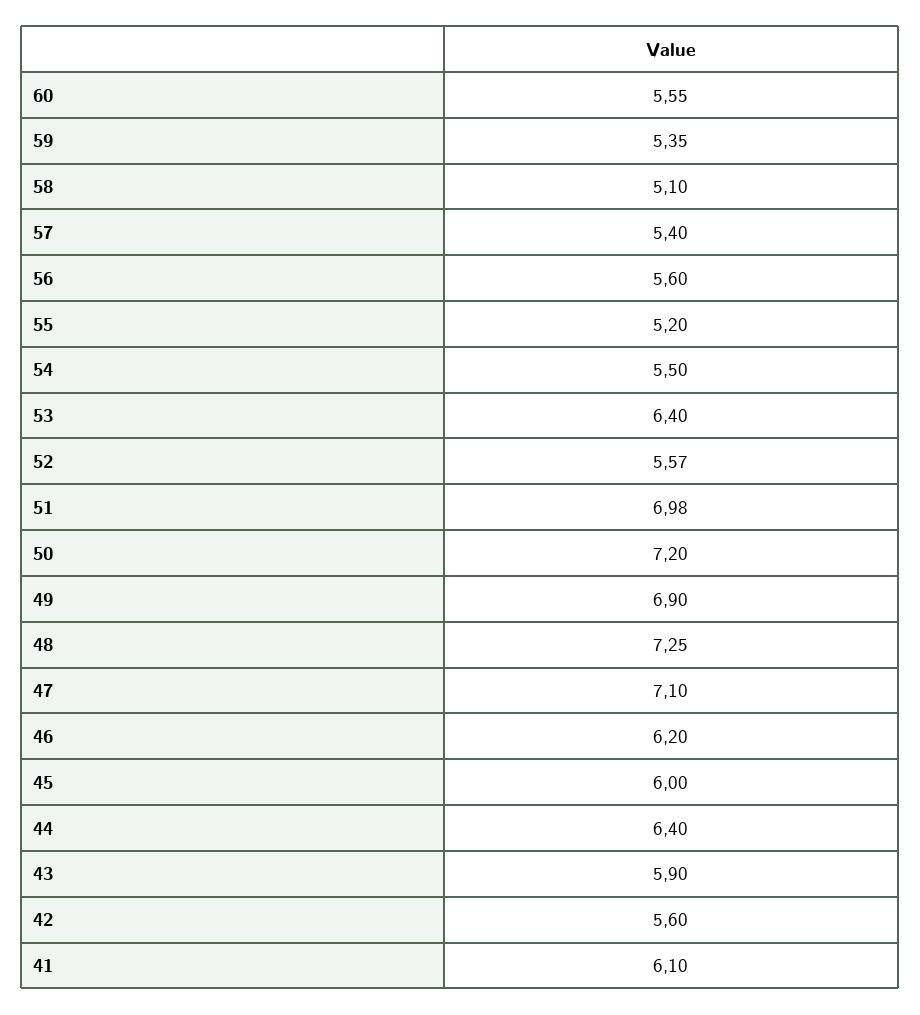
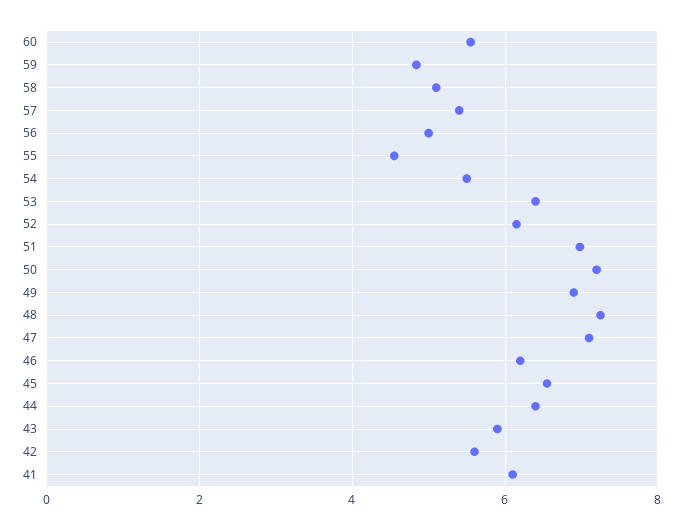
59: 5.35 -> 4.8
56: 5.6 -> 5
55: 5.2 -> 4.6
52: 5.57 -> 6.2
45: 6 -> 6.6

